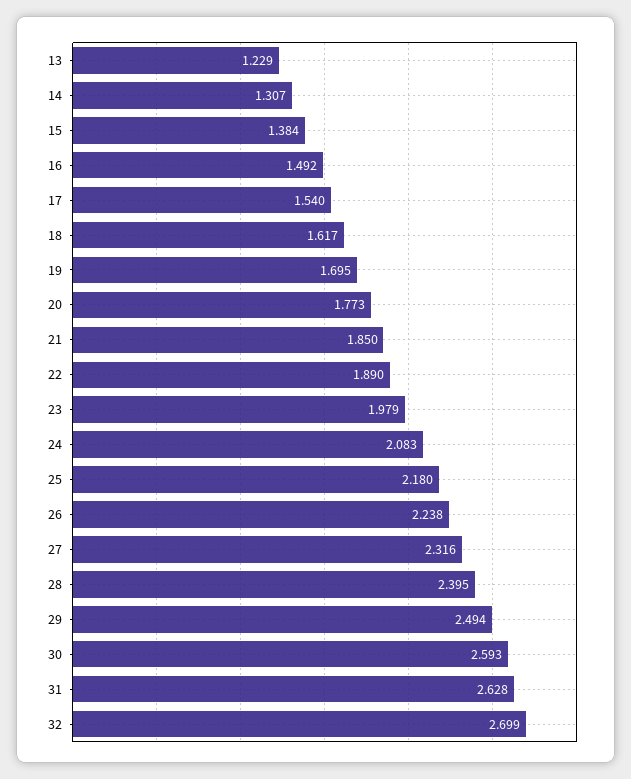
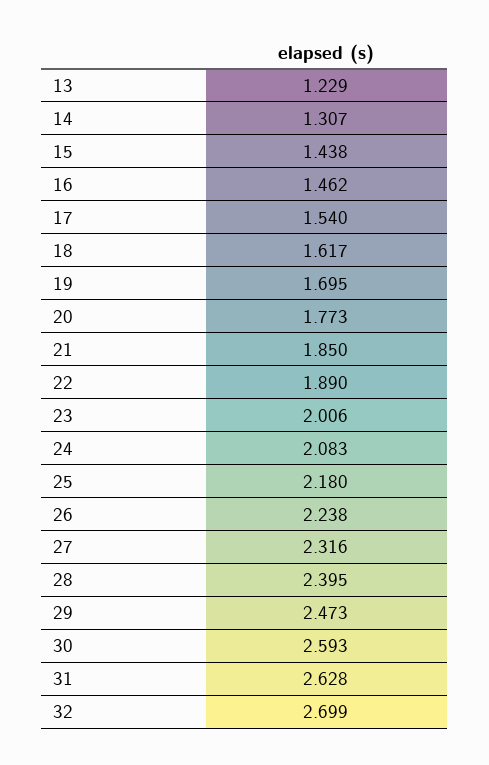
15: 1.384 -> 1.438
16: 1.492 -> 1.462
23: 1.979 -> 2.006
29: 2.494 -> 2.473

